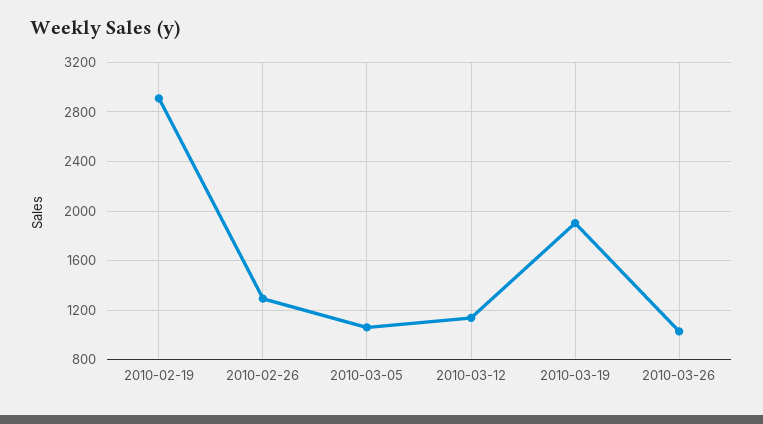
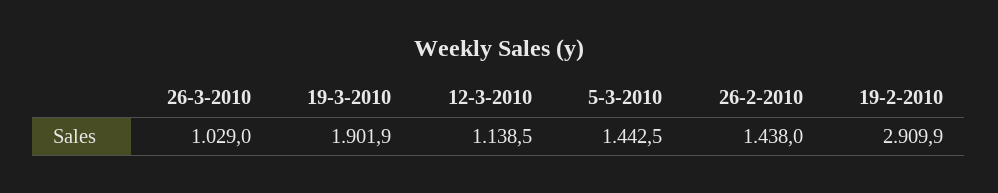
2010-02-26: 1300 -> 1438
2010-03-05: 1050 -> 1442.5

